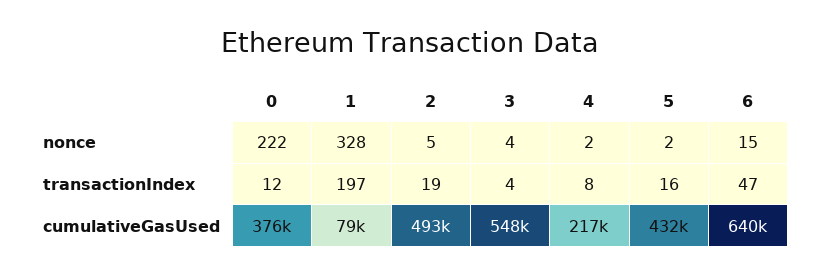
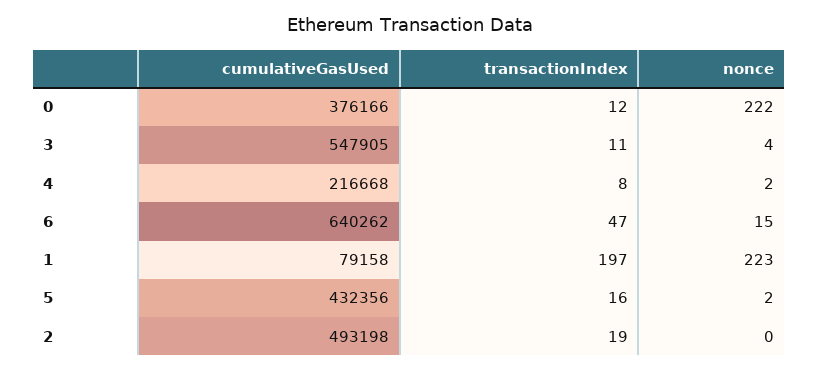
1, nonce: 328 -> 223
2, nonce: 5 -> 0
3, transactionIndex: 4 -> 11

